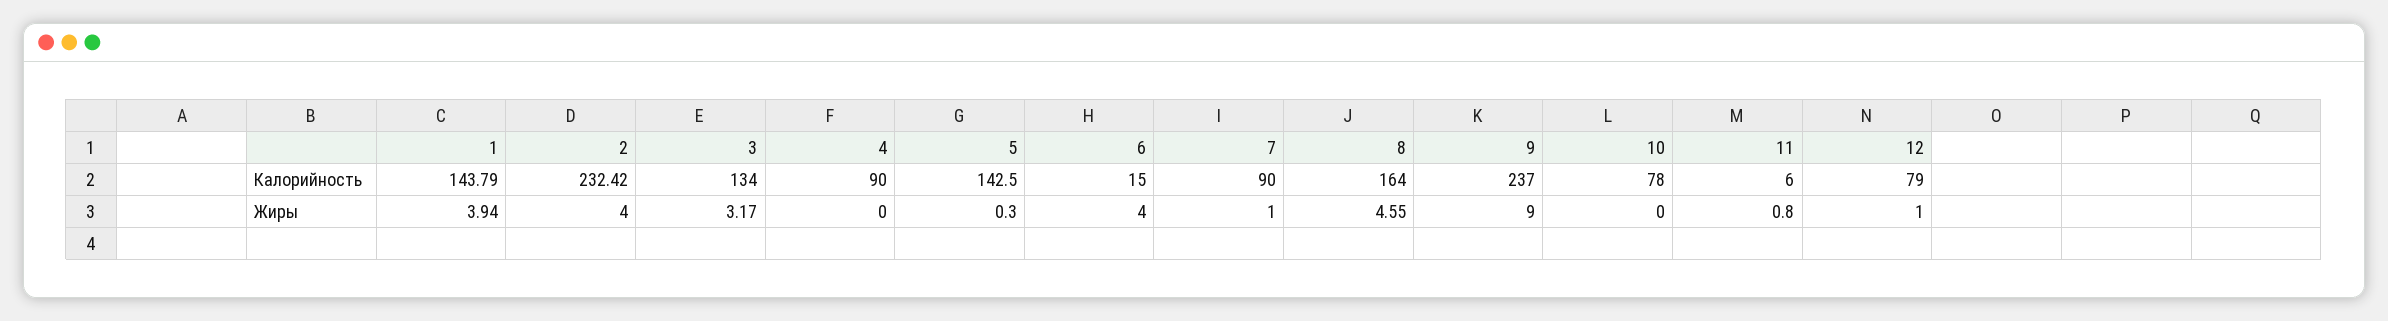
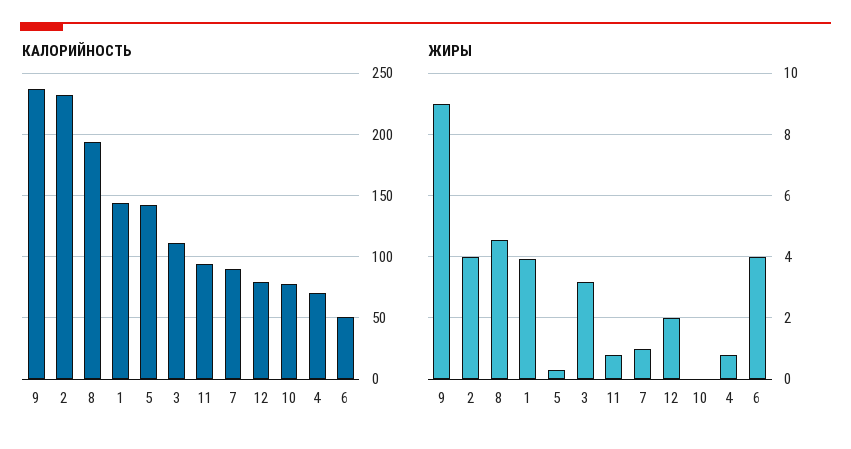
Калорийность, 3: 134 -> 110
Калорийность, 4: 90 -> 70
Калорийность, 6: 15 -> 50
Калорийность, 8: 164 -> 195
Калорийность, 11: 6 -> 95
Жиры, 4: 0 -> 0.8
Жиры, 12: 1 -> 2

